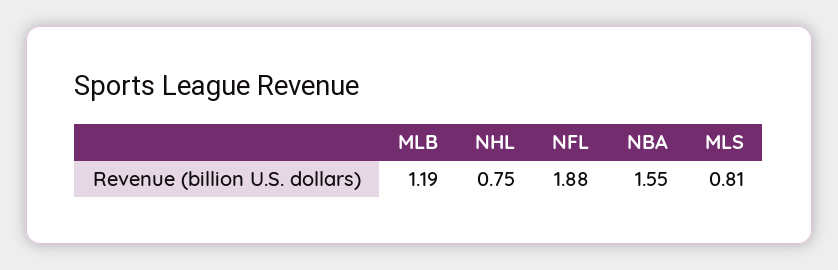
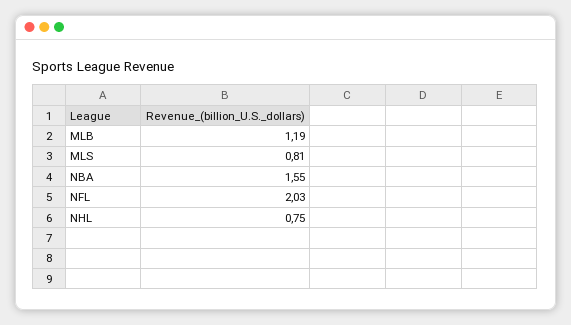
NFL: 1.88 -> 2.03

